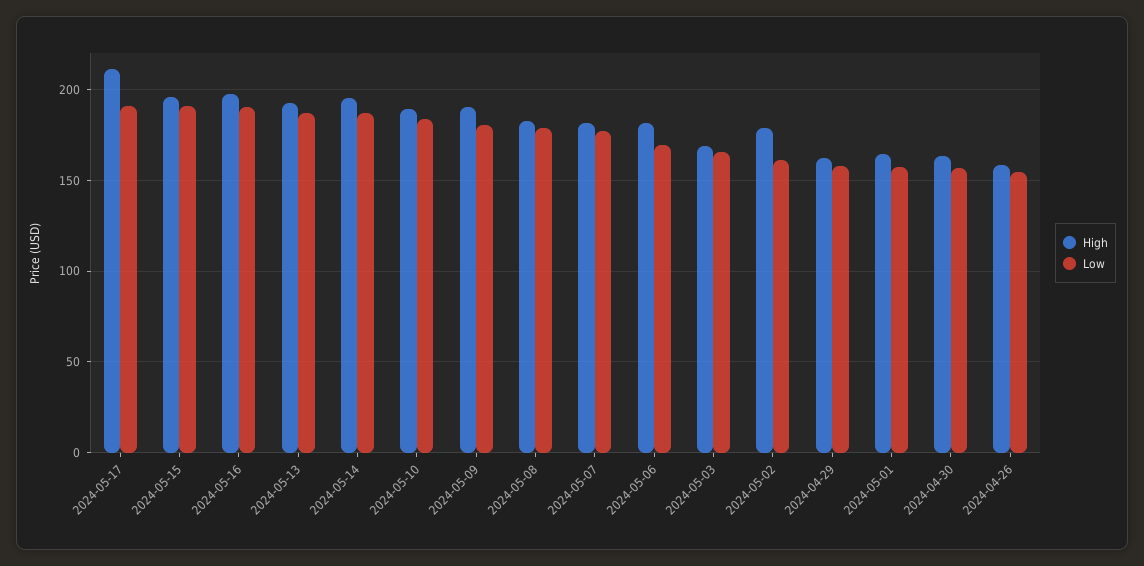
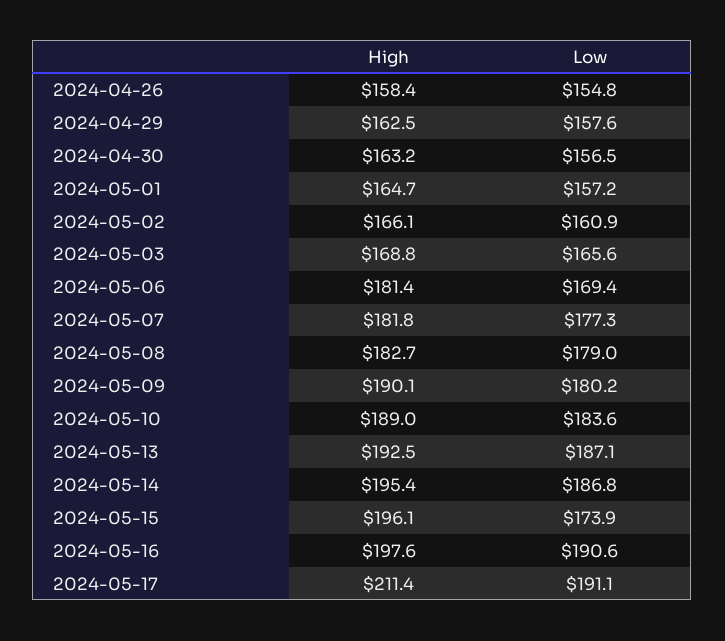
Low, 2024-05-15: 190 -> 173.9
High, 2024-05-02: 180 -> 166.1

